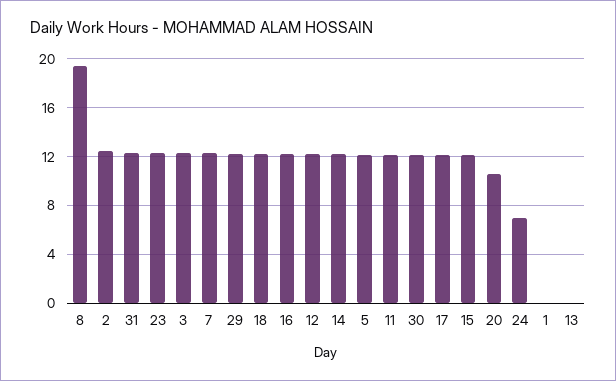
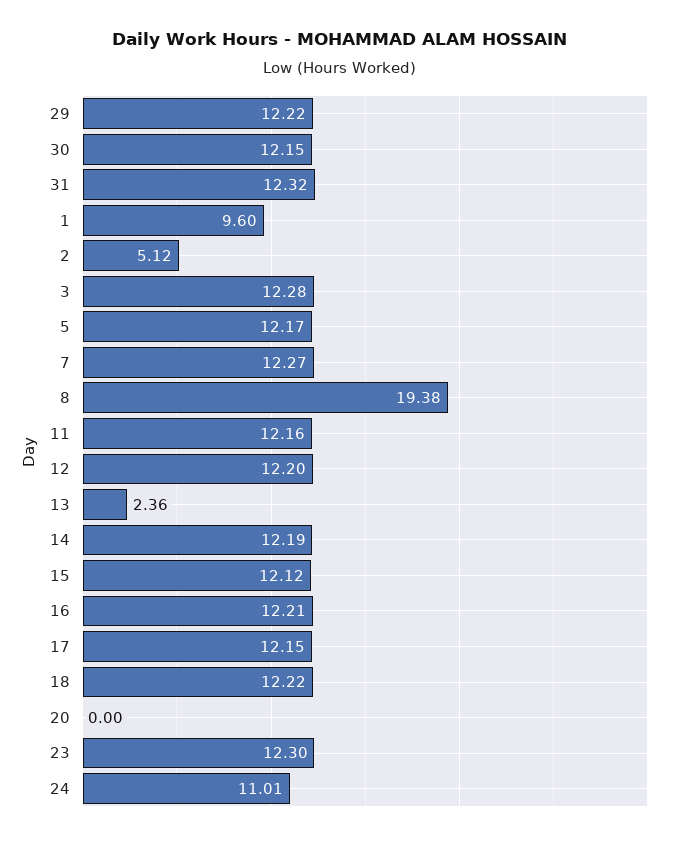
2: 12.5 -> 5.12
20: 10.5 -> 0
24: 7 -> 11.01
1: 0 -> 9.6
13: 0 -> 2.36

